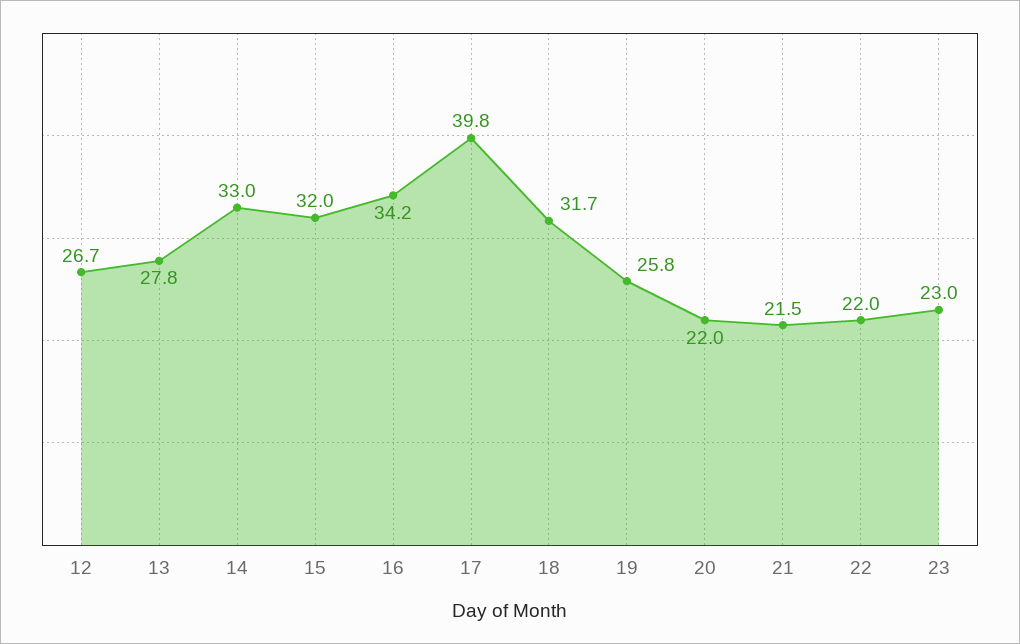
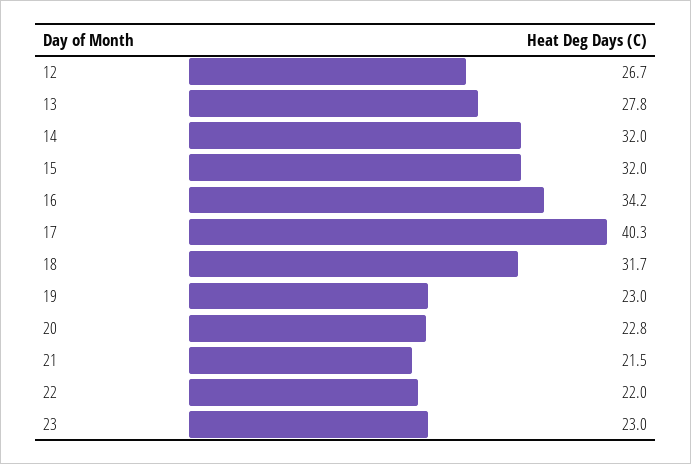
14: 33 -> 32
17: 39.8 -> 40.3
19: 25.8 -> 23
20: 22 -> 22.8

